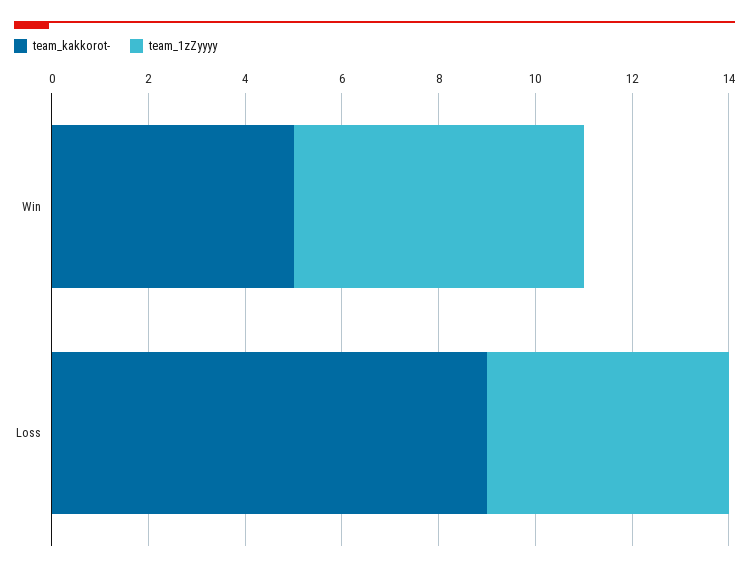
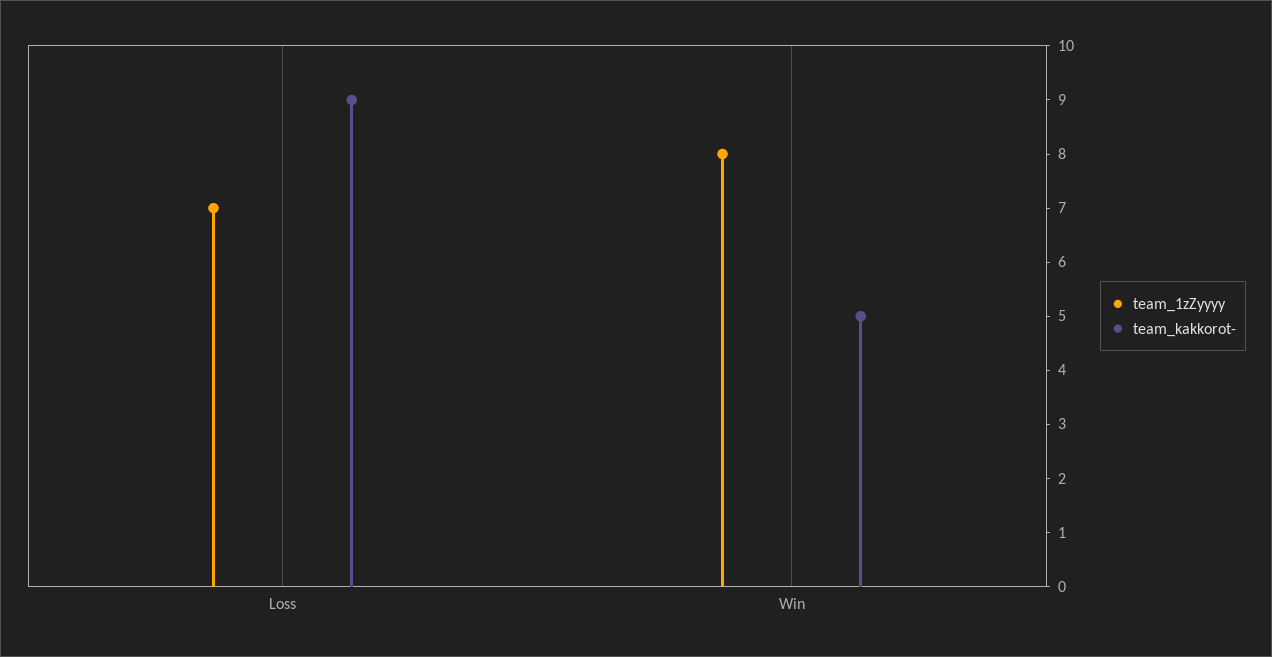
team_1zZyyyy, Win: 6 -> 8
team_1zZyyyy, Loss: 5 -> 7

